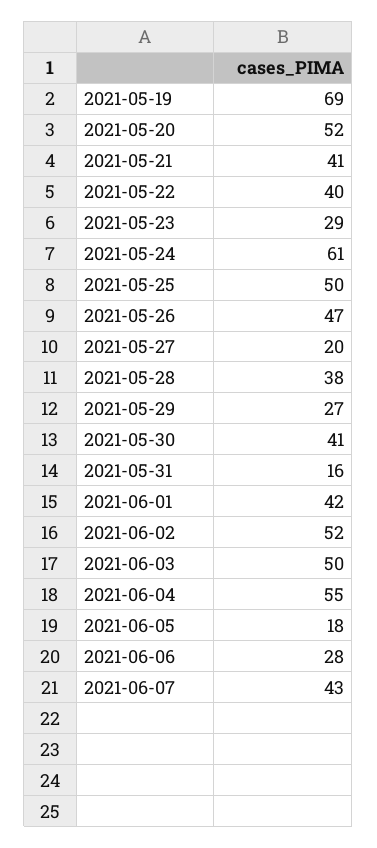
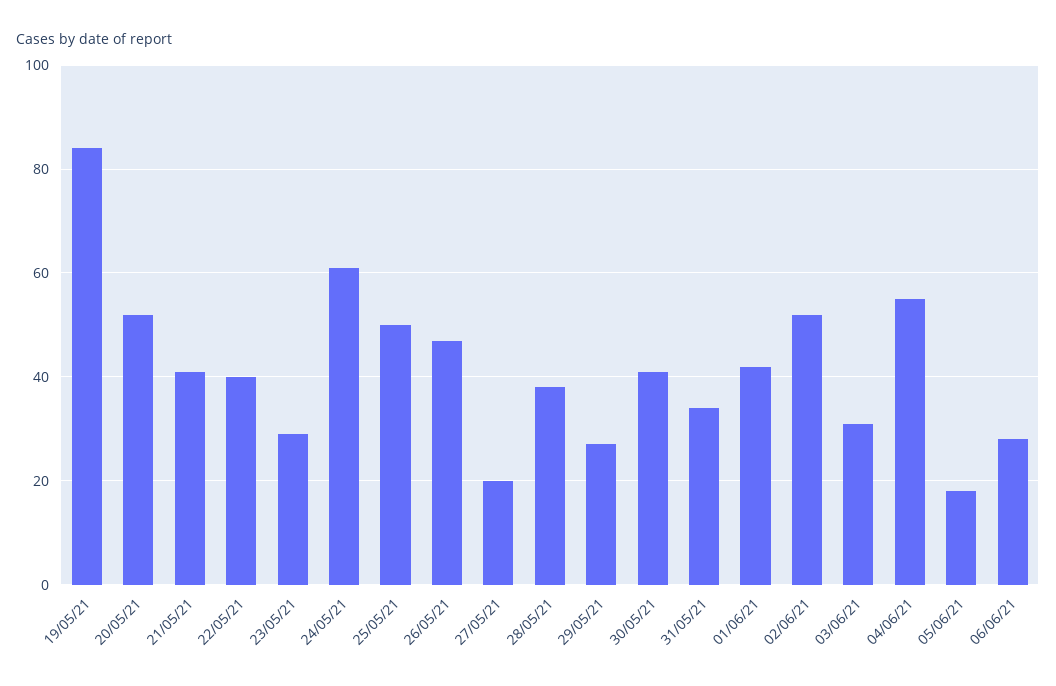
2021-05-19: 69 -> 85
2021-05-31: 16 -> 35
2021-06-03: 50 -> 30
2021-06-07: 43 -> none

